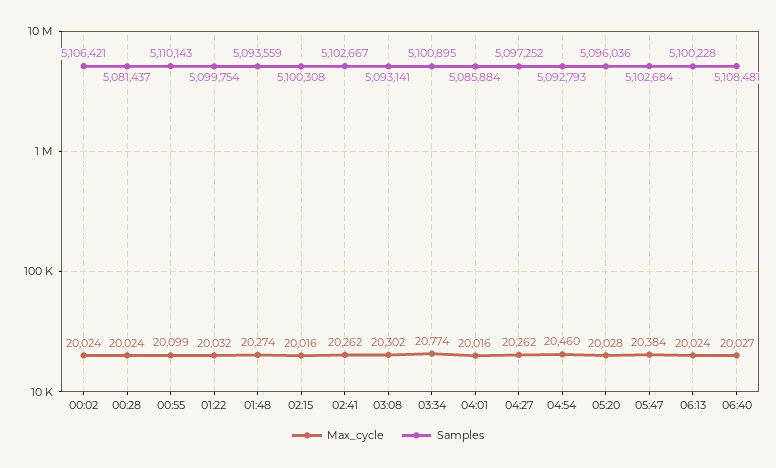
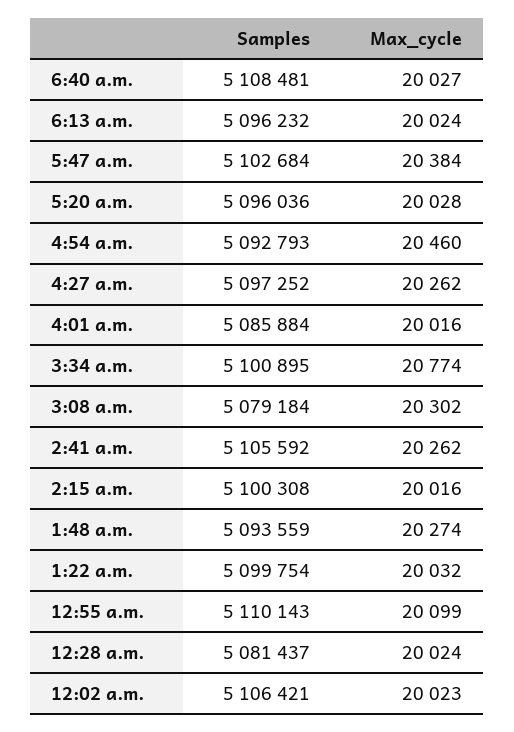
Max_cycle, 00:02: 20024 -> 20023
Samples, 02:41: 5102667 -> 5105592
Samples, 03:08: 5093141 -> 5079184
Samples, 06:13: 5100228 -> 5096232

